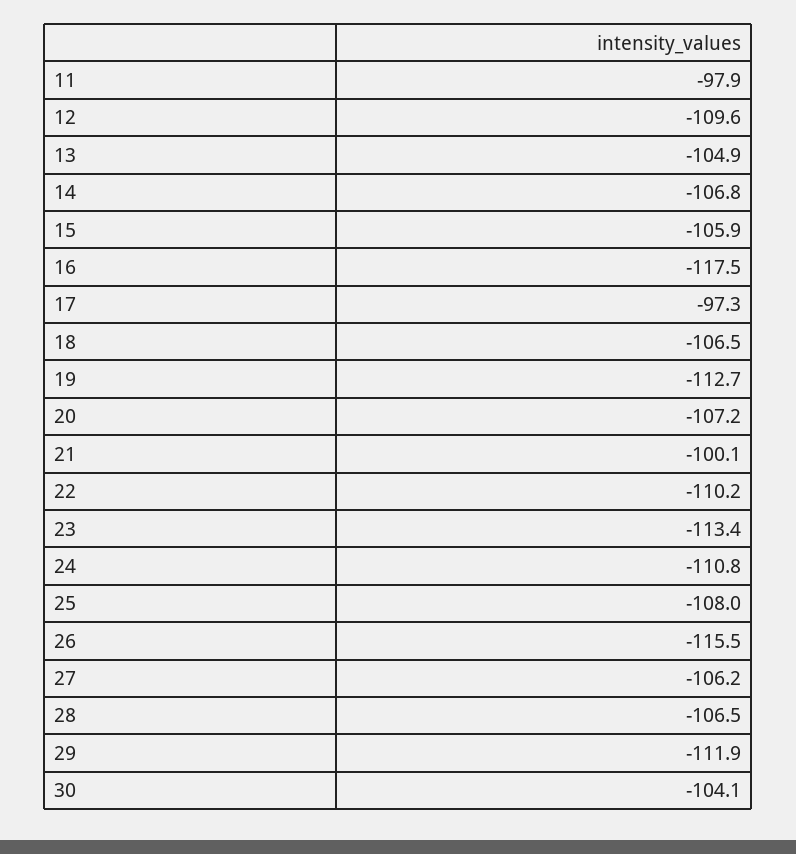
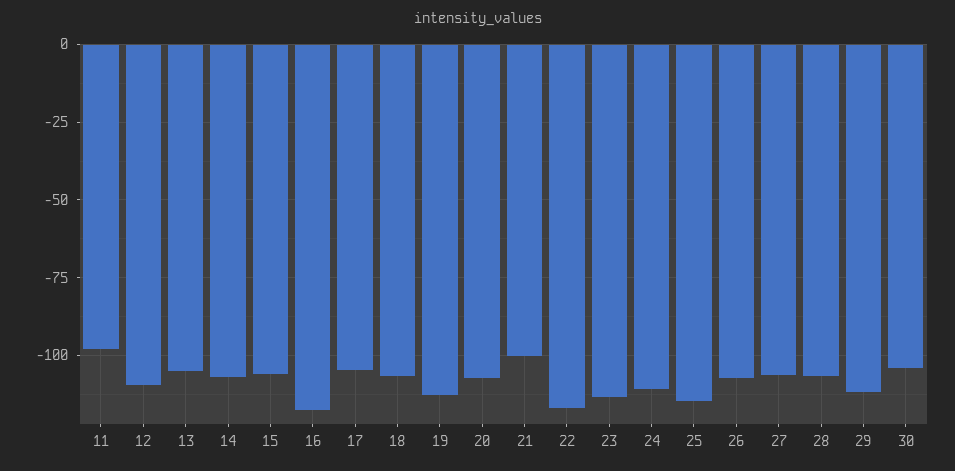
17: -97.3 -> -105
22: -110.2 -> -117.5
25: -108 -> -115
26: -115.5 -> -107.5

